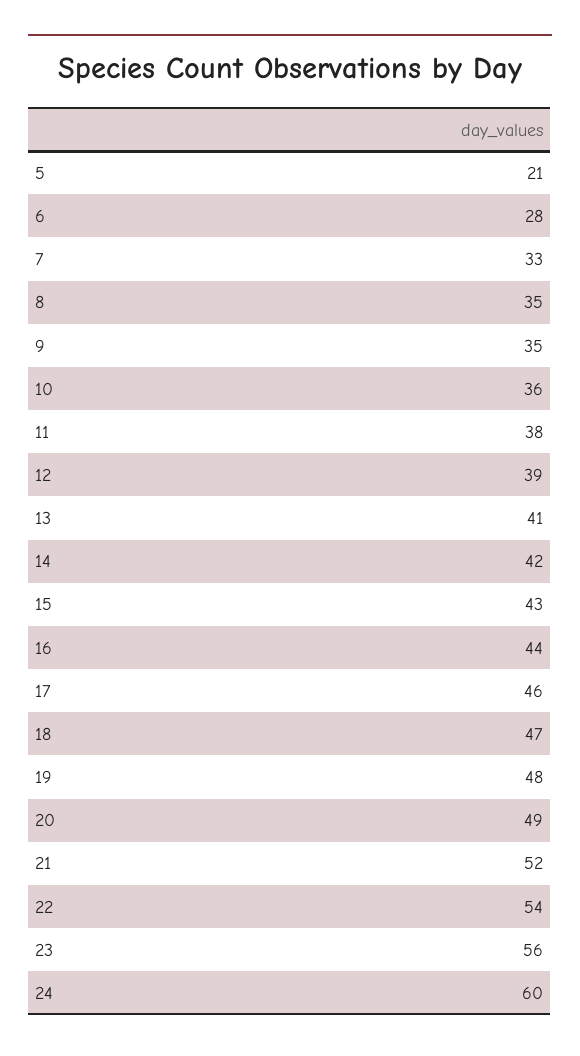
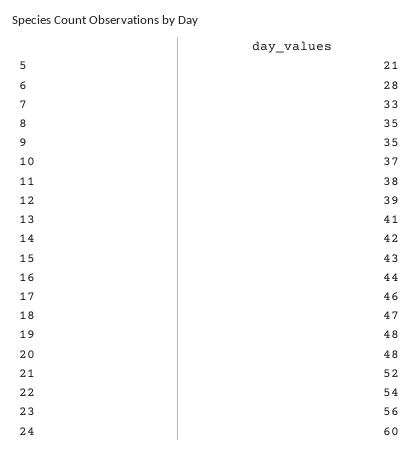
10: 36 -> 37
20: 49 -> 48

